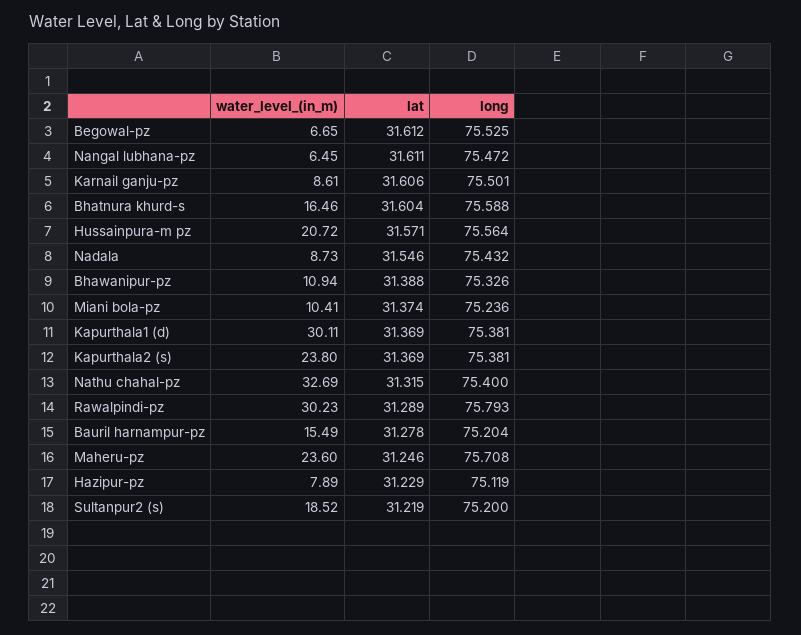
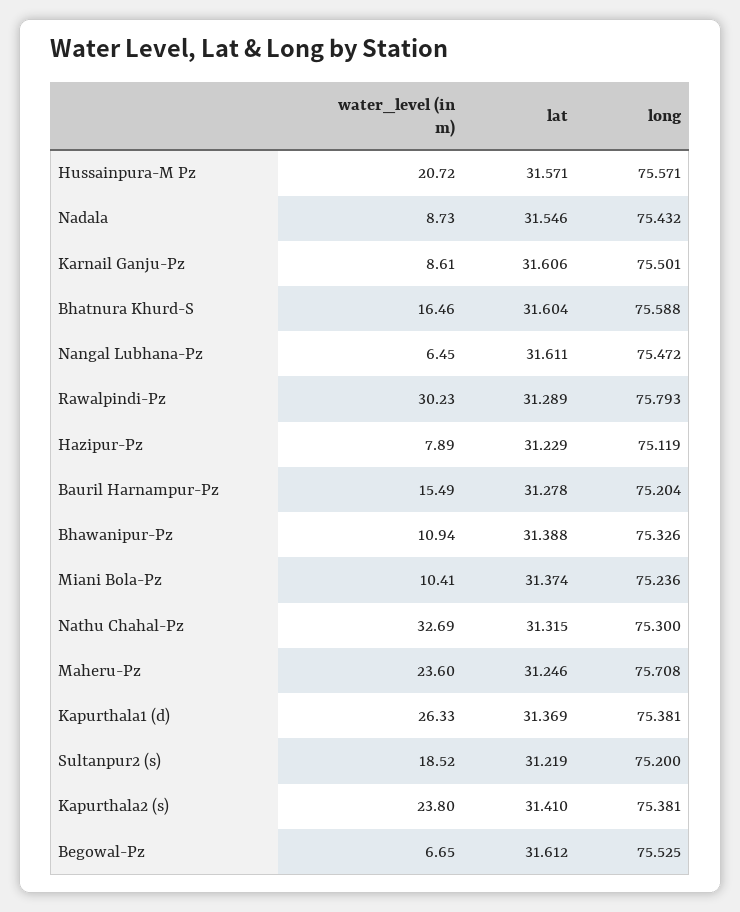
long, Hussainpura-m pz: 75.564 -> 75.571
water_level_(in_m), Kapurthala1 (d): 30.11 -> 26.33
lat, Kapurthala2 (s): 31.369 -> 31.41
long, Nathu chahal-pz: 75.4 -> 75.3

